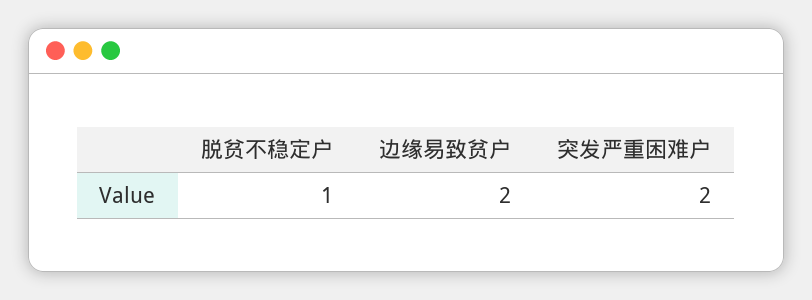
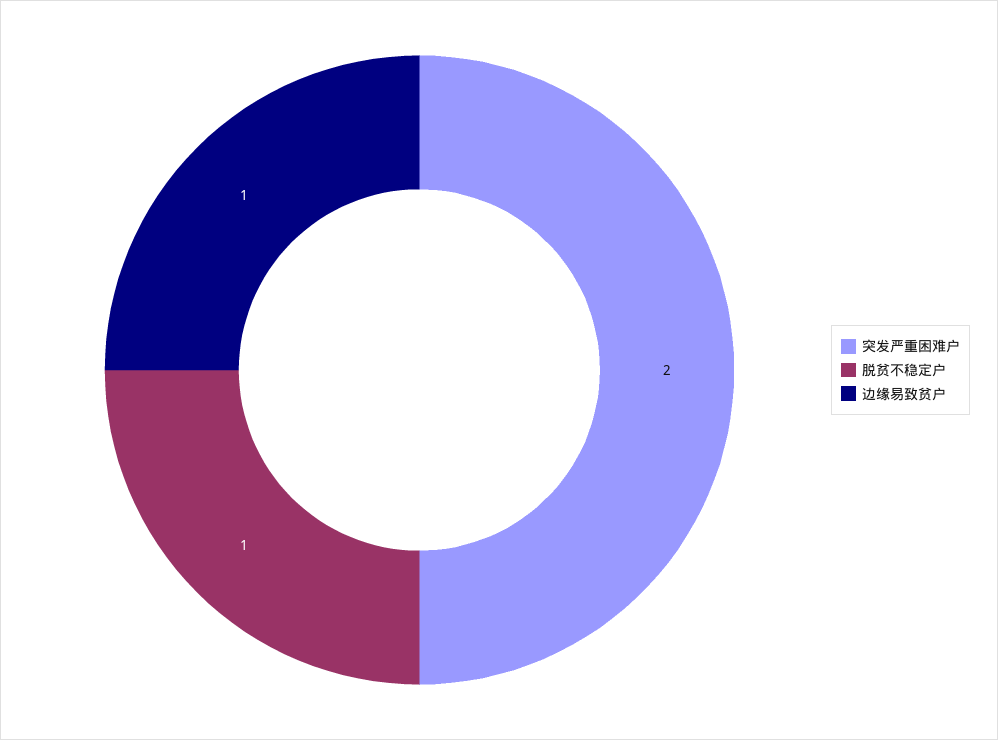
边缘易致贫户: 2 -> 1

